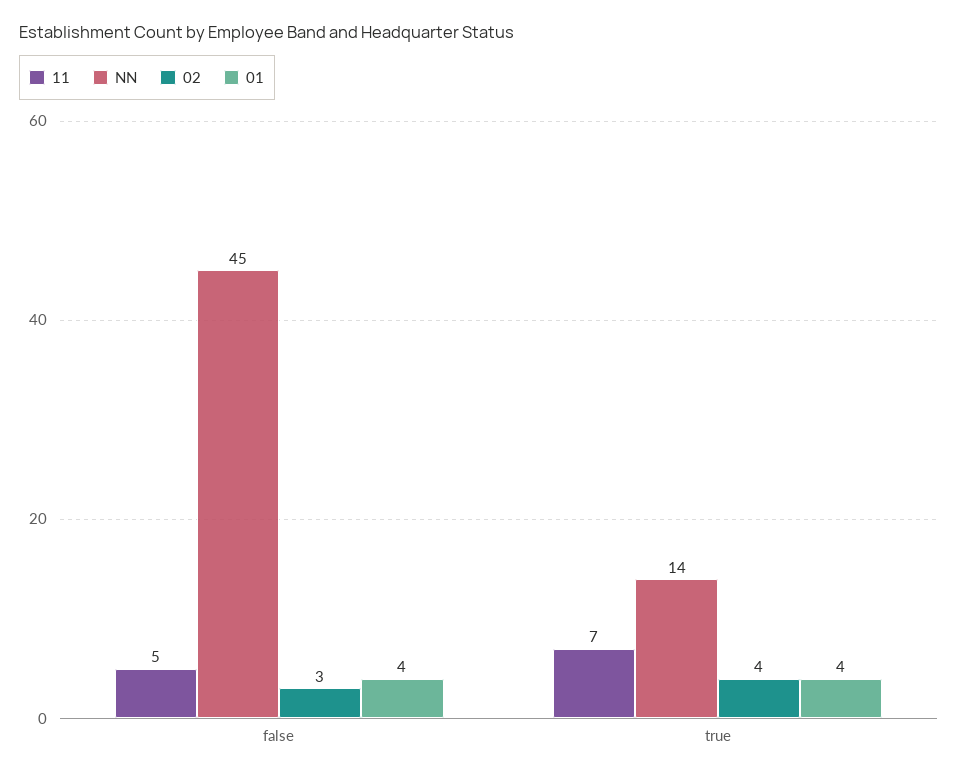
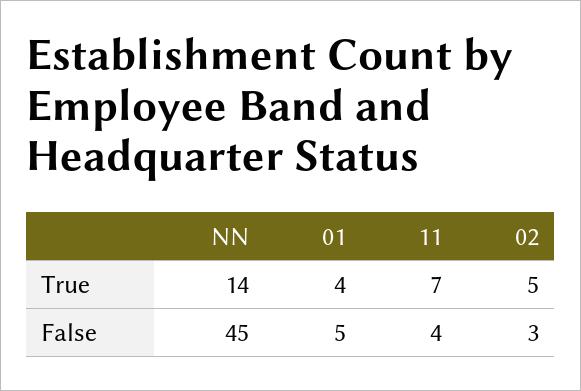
11, false: 5 -> 4
01, false: 4 -> 5
02, true: 4 -> 5

